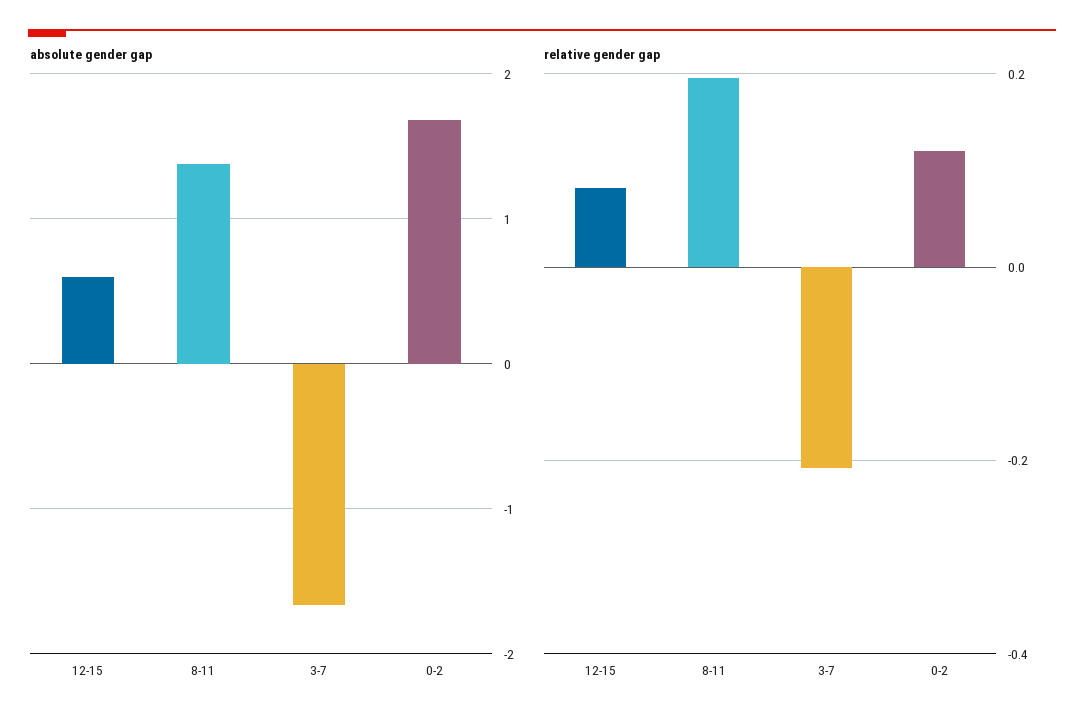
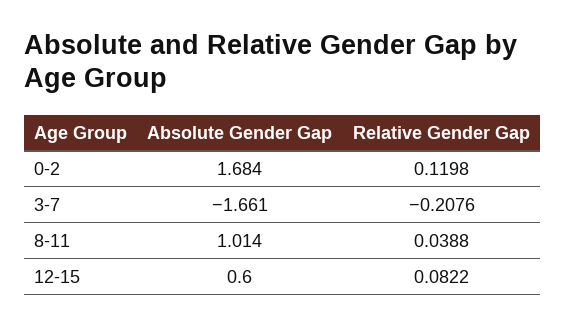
absolute gender gap, 8-11: 1.4 -> 1.014
relative gender gap, 8-11: 0.2 -> 0.0388

